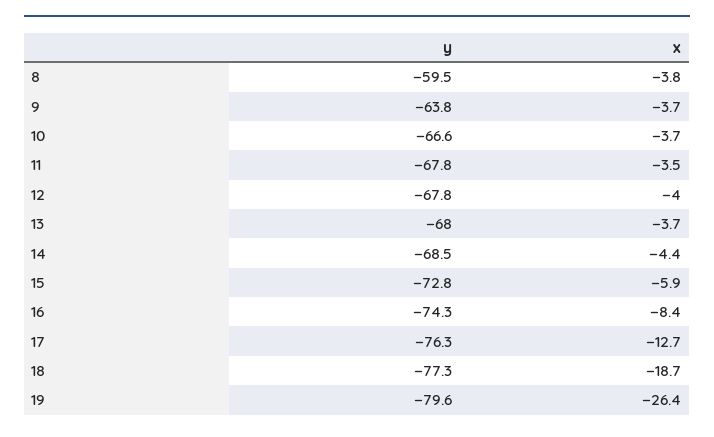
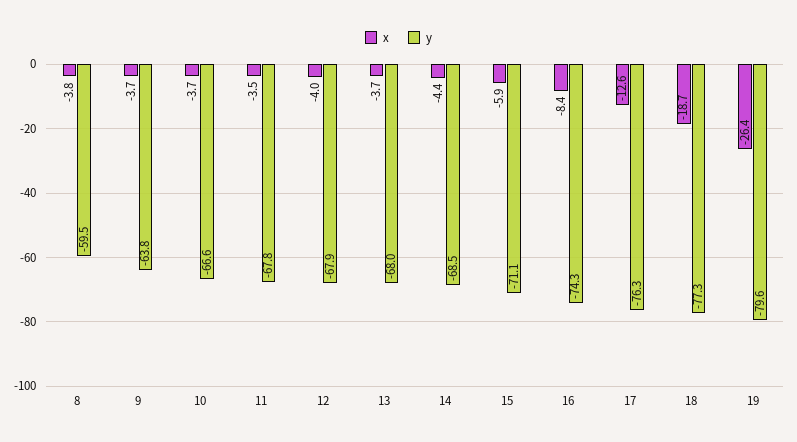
y, 12: -67.8 -> -67.9
y, 15: -72.8 -> -71.1
x, 17: -12.7 -> -12.6

